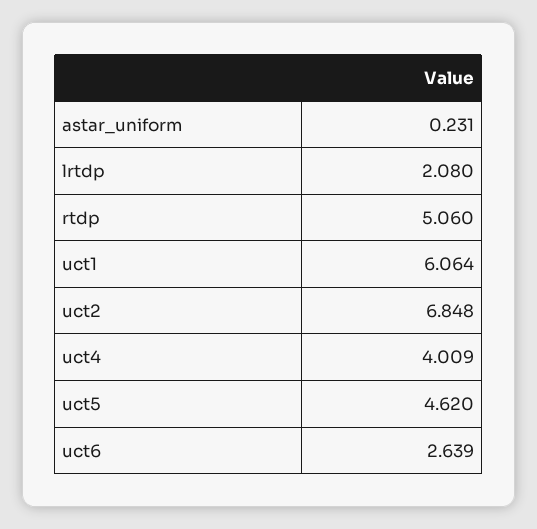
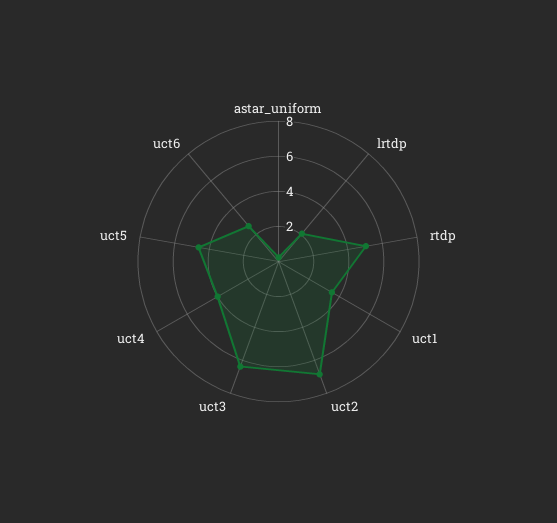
uct1: 6.064 -> 3.5
uct3: none -> 6.5

